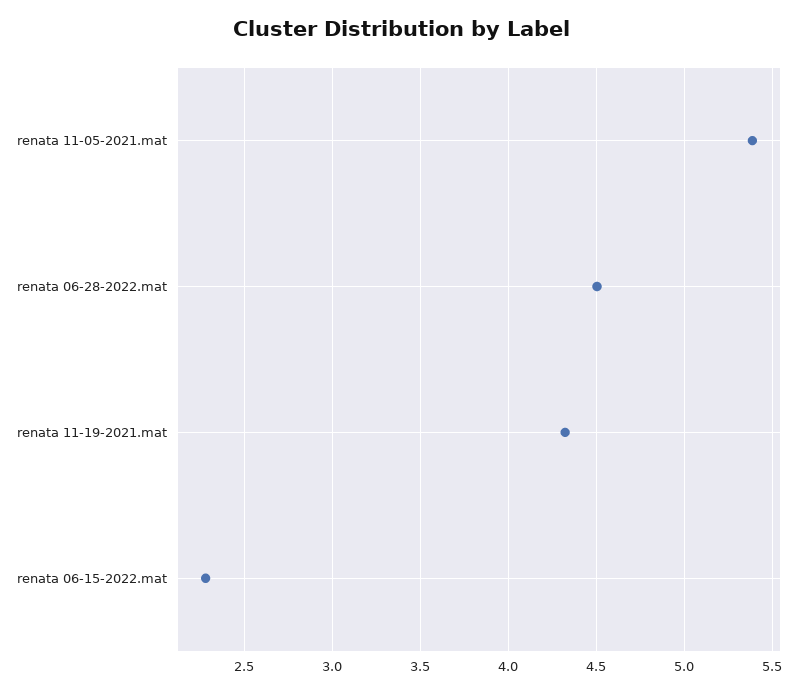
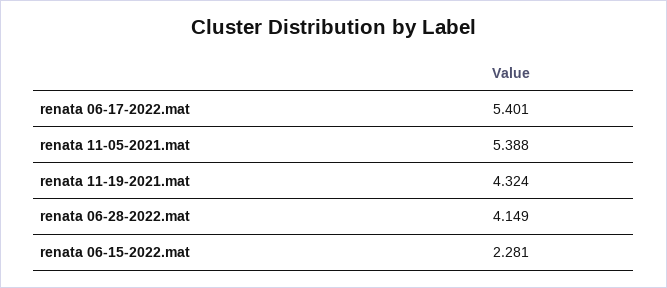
renata 06-28-2022.mat: 4.5 -> 4.149
renata 06-17-2022.mat: none -> 5.401

